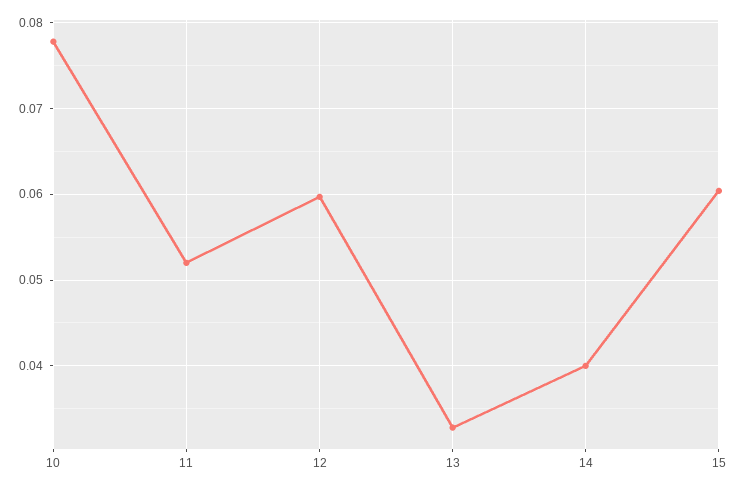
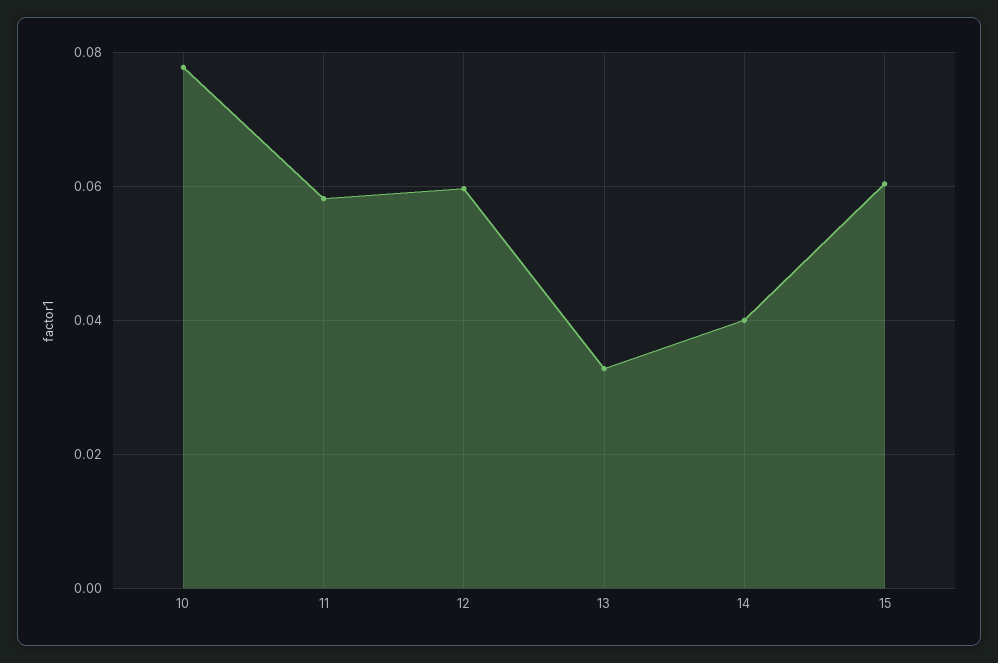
11: 0.052 -> 0.058

